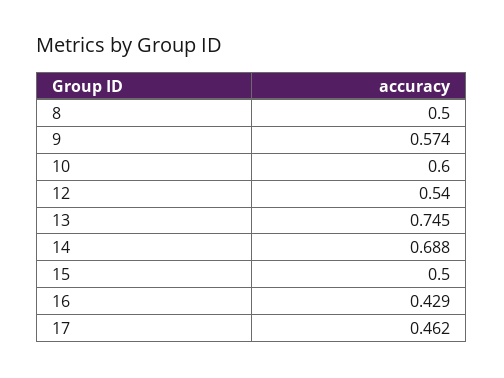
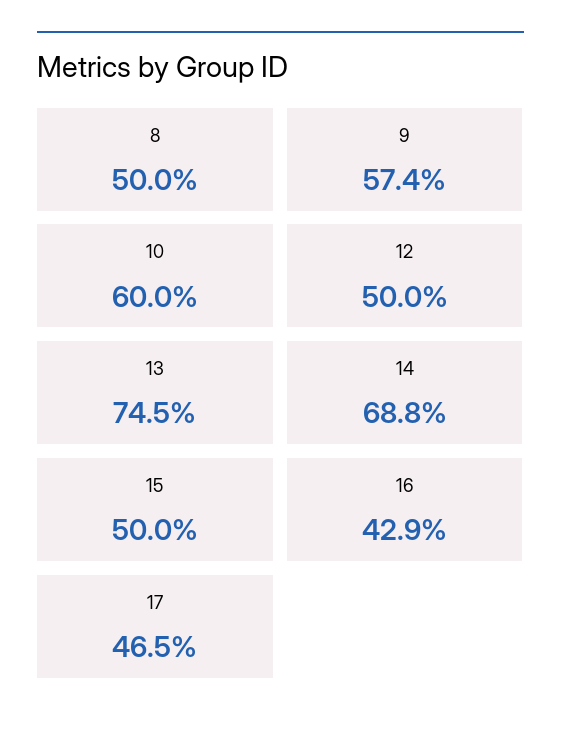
12: 0.54 -> 0.5
17: 0.462 -> 0.465

